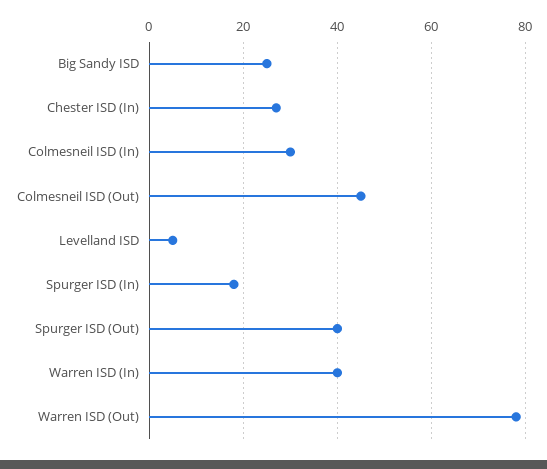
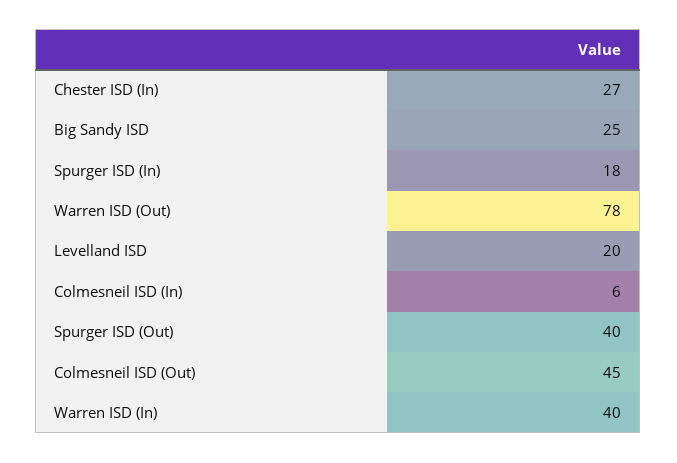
Colmesneil ISD (In): 30 -> 6
Levelland ISD: 5 -> 20

